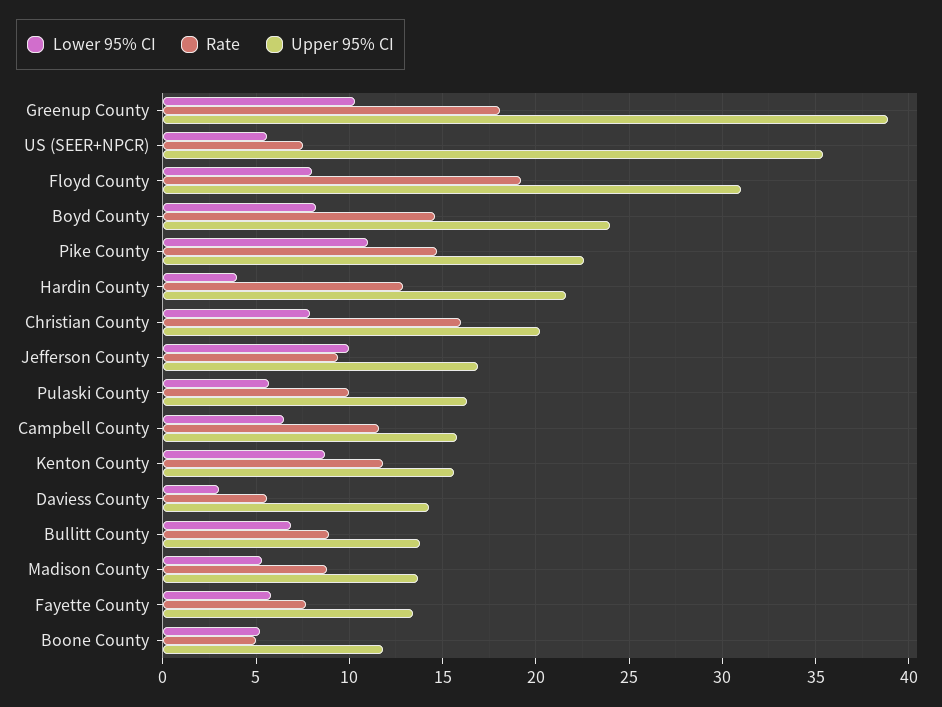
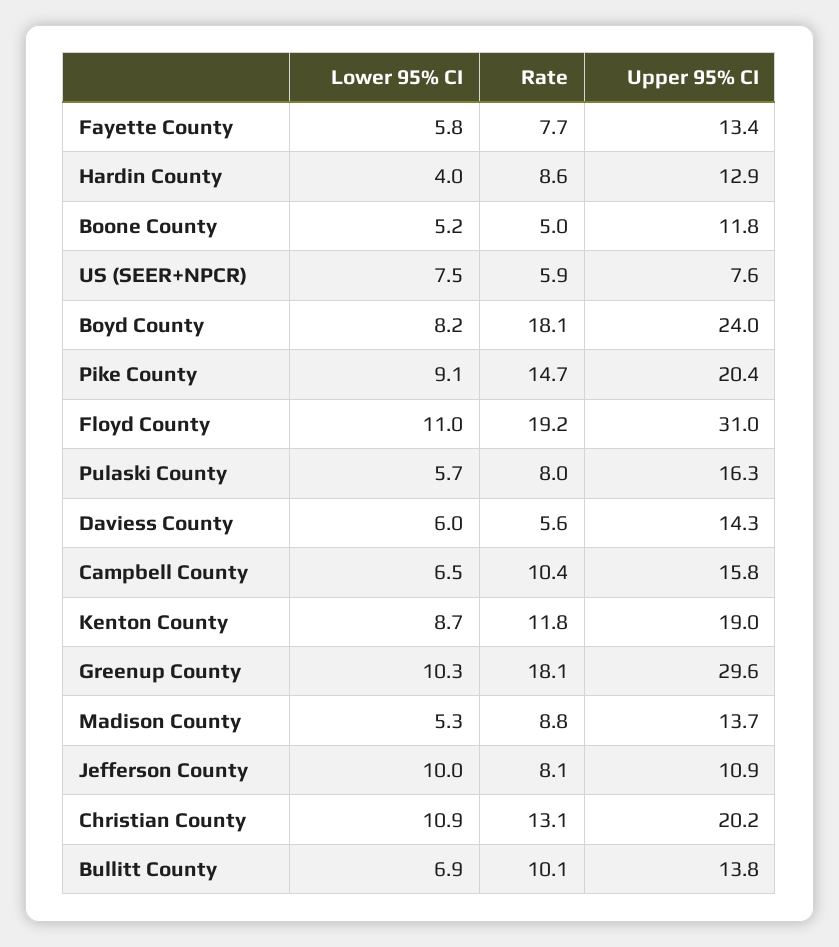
Upper 95% CI, Greenup County: 39 -> 29.6
Lower 95% CI, US (SEER+NPCR): 5.5 -> 7.5
Rate, US (SEER+NPCR): 7.5 -> 5.9
Upper 95% CI, US (SEER+NPCR): 35.5 -> 7.6
Lower 95% CI, Floyd County: 8 -> 11
Rate, Boyd County: 14.5 -> 18.1
Lower 95% CI, Pike County: 11 -> 9.1
Upper 95% CI, Pike County: 22.5 -> 20.4
Rate, Hardin County: 13 -> 8.6
Upper 95% CI, Hardin County: 21.5 -> 12.9
Lower 95% CI, Christian County: 8 -> 10.9
Rate, Christian County: 16 -> 13.1
Rate, Jefferson County: 9.5 -> 8.1
Upper 95% CI, Jefferson County: 17 -> 10.9
Rate, Pulaski County: 10 -> 8
Rate, Campbell County: 11.5 -> 10.4
Upper 95% CI, Kenton County: 15.5 -> 19
Lower 95% CI, Daviess County: 3 -> 6
Rate, Bullitt County: 9 -> 10.1

